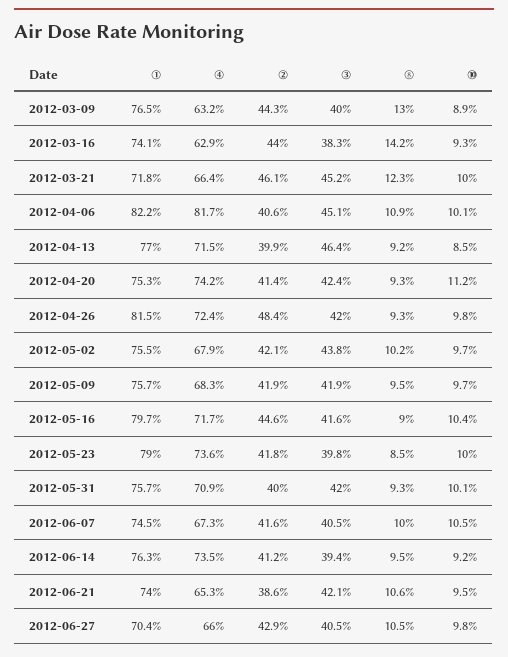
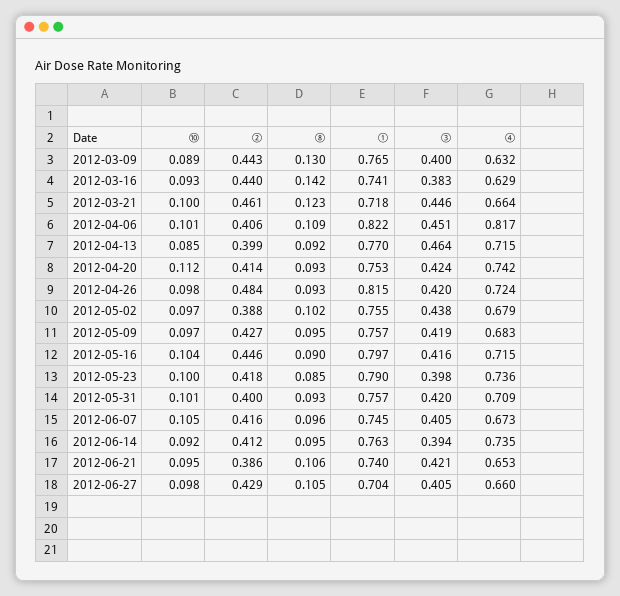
③, 2012-03-21: 0.452 -> 0.446
②, 2012-05-02: 0.421 -> 0.388
②, 2012-05-09: 0.419 -> 0.427
④, 2012-05-16: 0.717 -> 0.715
⑧, 2012-06-07: 0.1 -> 0.096

